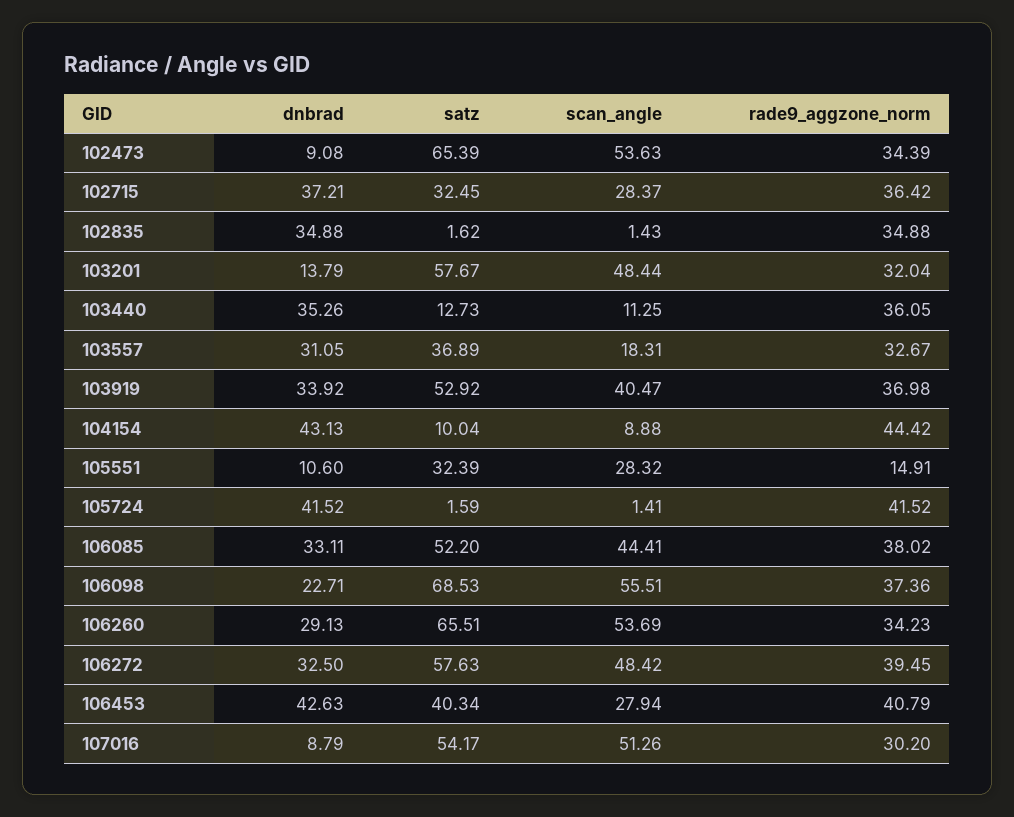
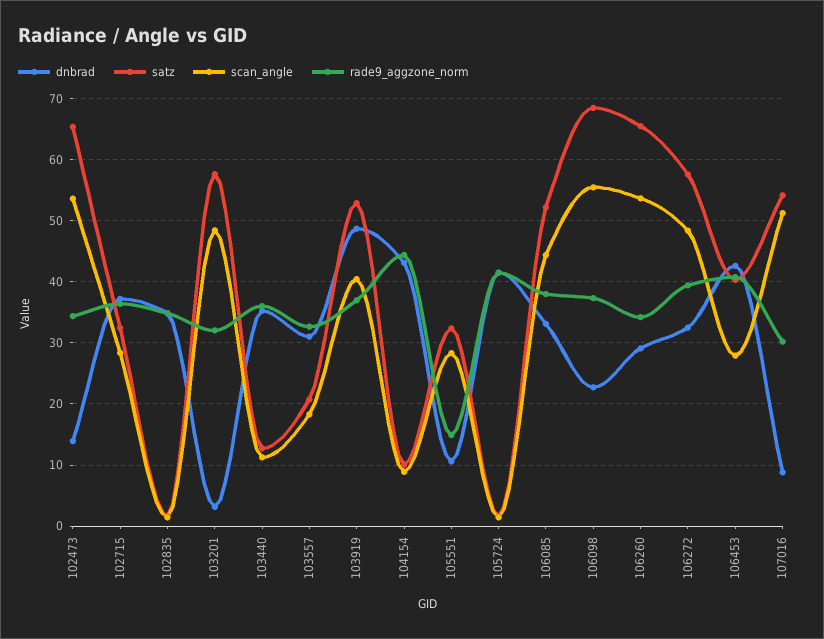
dnbrad, 102473: 9.08 -> 14
dnbrad, 103201: 13.79 -> 3
satz, 103557: 36.89 -> 21
dnbrad, 103919: 33.92 -> 49

